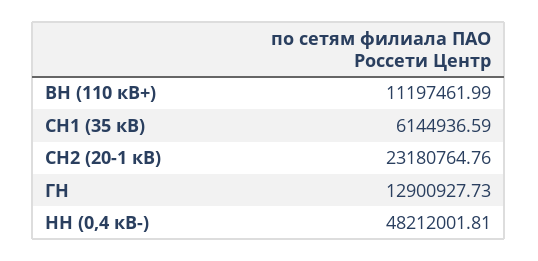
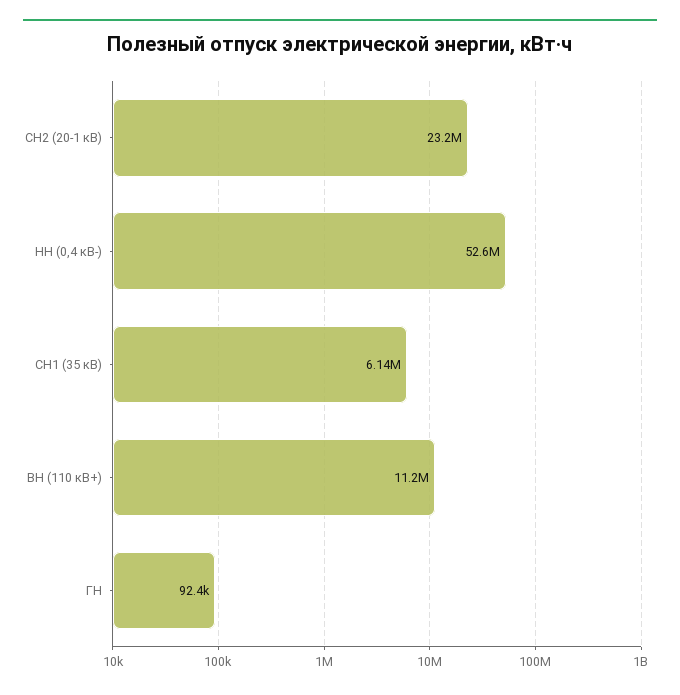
ГН: 12900927.73 -> 92400
НН (0,4 кВ-): 48212001.81 -> 52600000

